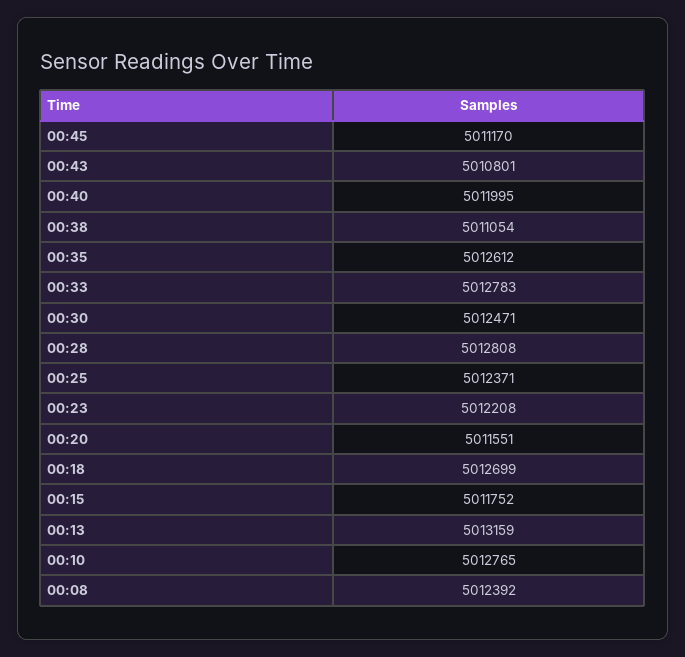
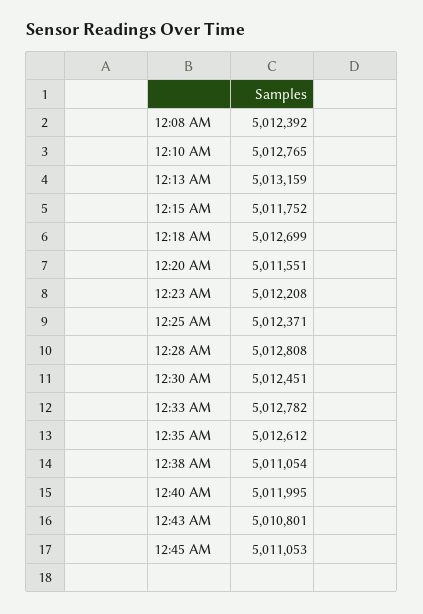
00:45: 5011170 -> 5011053
00:33: 5012783 -> 5012782
00:30: 5012471 -> 5012451

